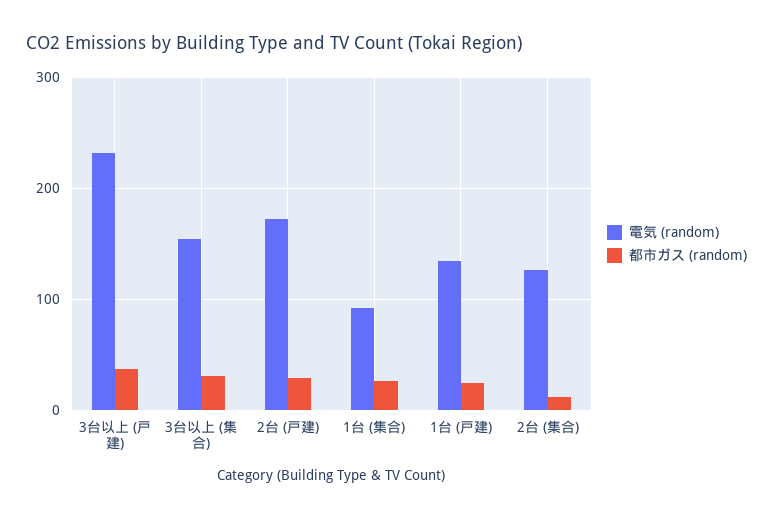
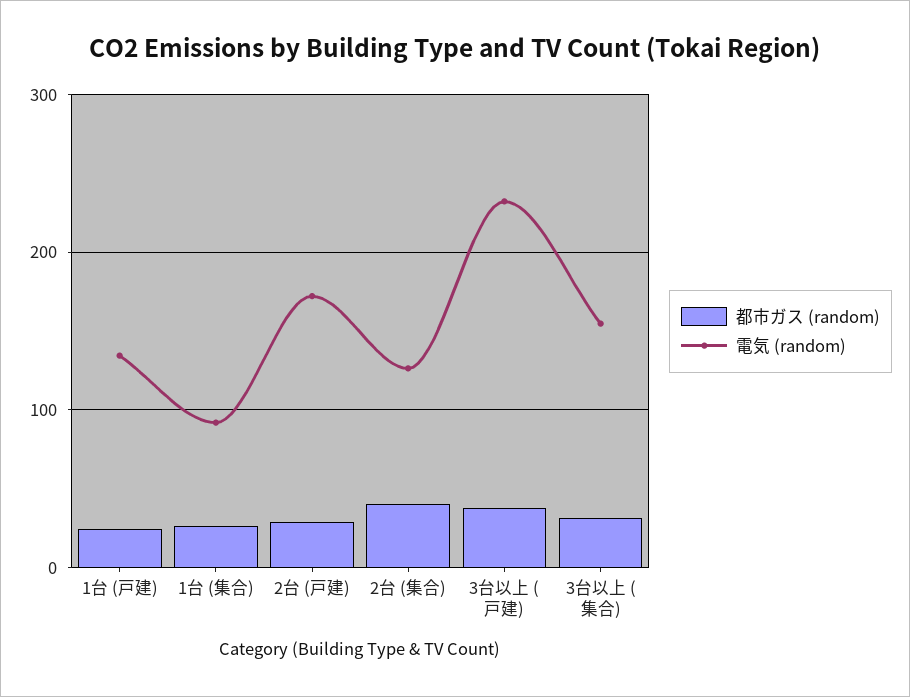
都市ガス (random), 2台 (集合): 10 -> 40

